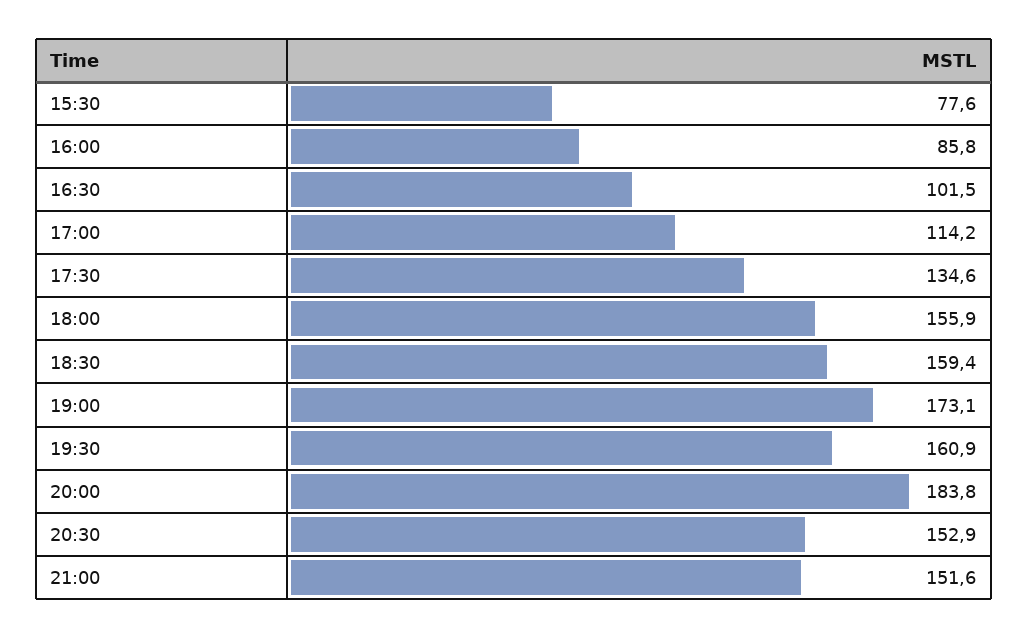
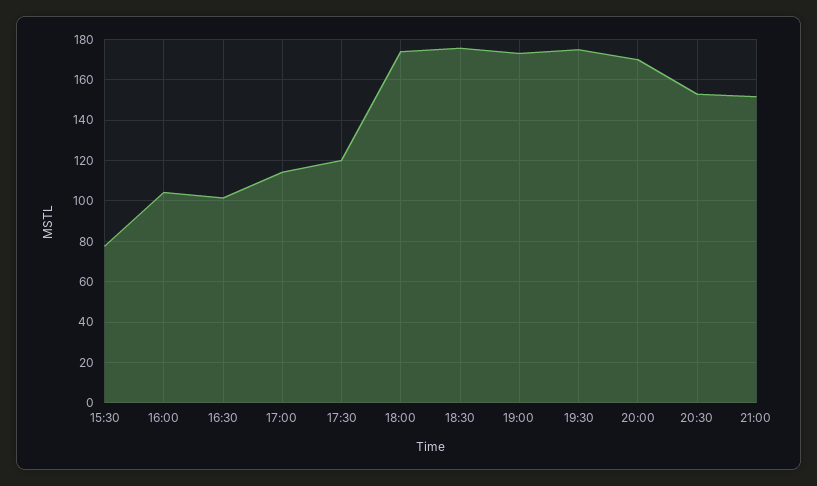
16:00: 85.8 -> 105
17:30: 134.6 -> 120
18:00: 155.9 -> 175
18:30: 159.4 -> 175
19:30: 160.9 -> 175
20:00: 183.8 -> 170

